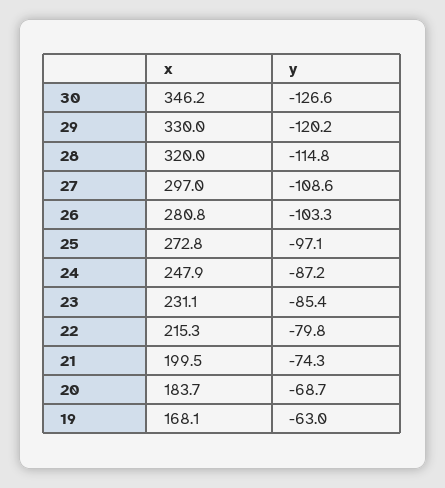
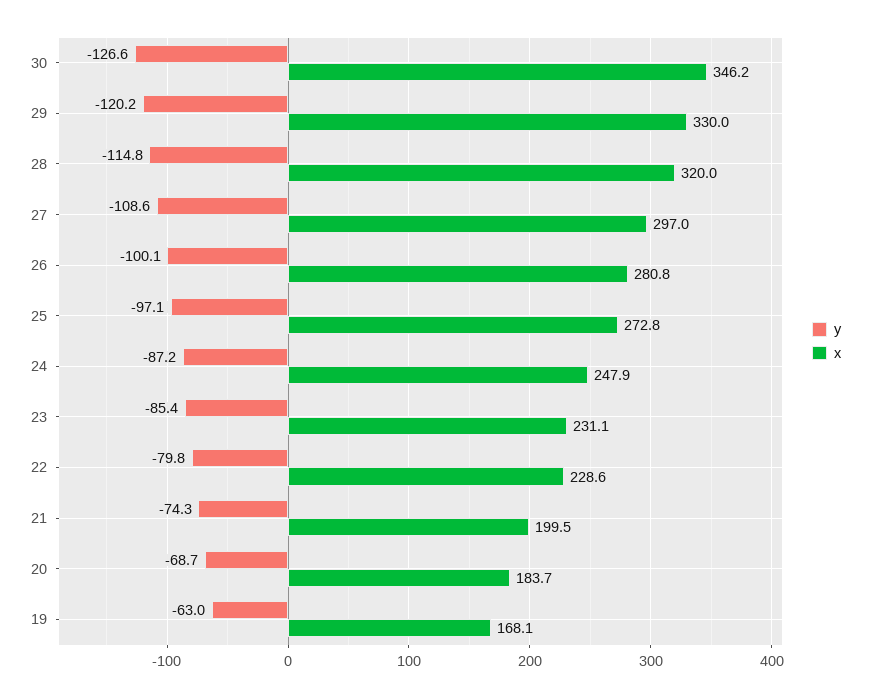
y, 26: -103.3 -> -100.1
x, 22: 215.3 -> 228.6

